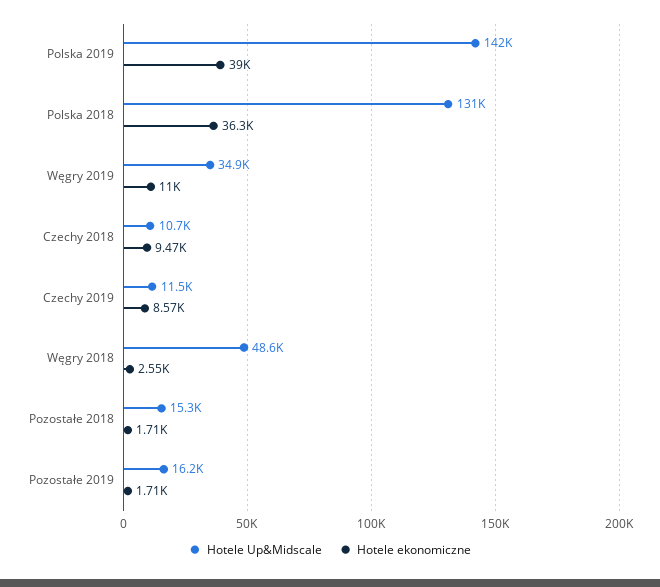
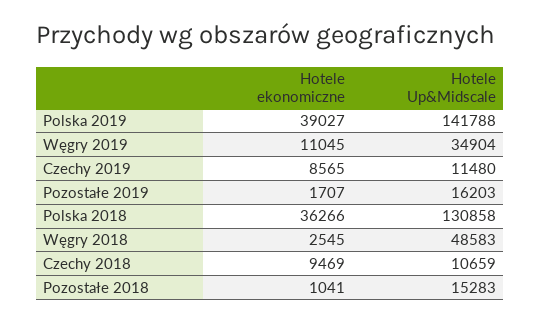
Hotele ekonomiczne, Pozostałe 2018: 1710 -> 1041

